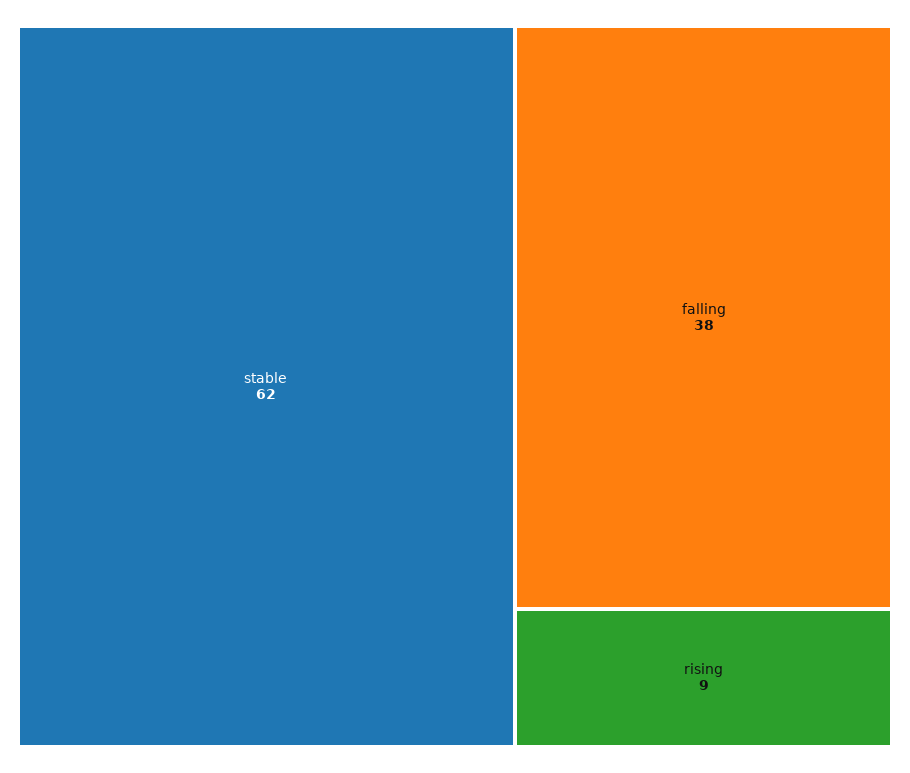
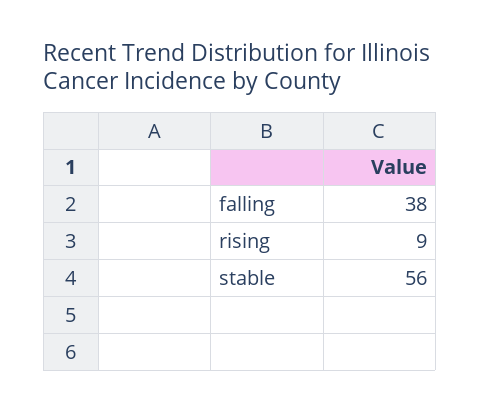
stable: 62 -> 56

